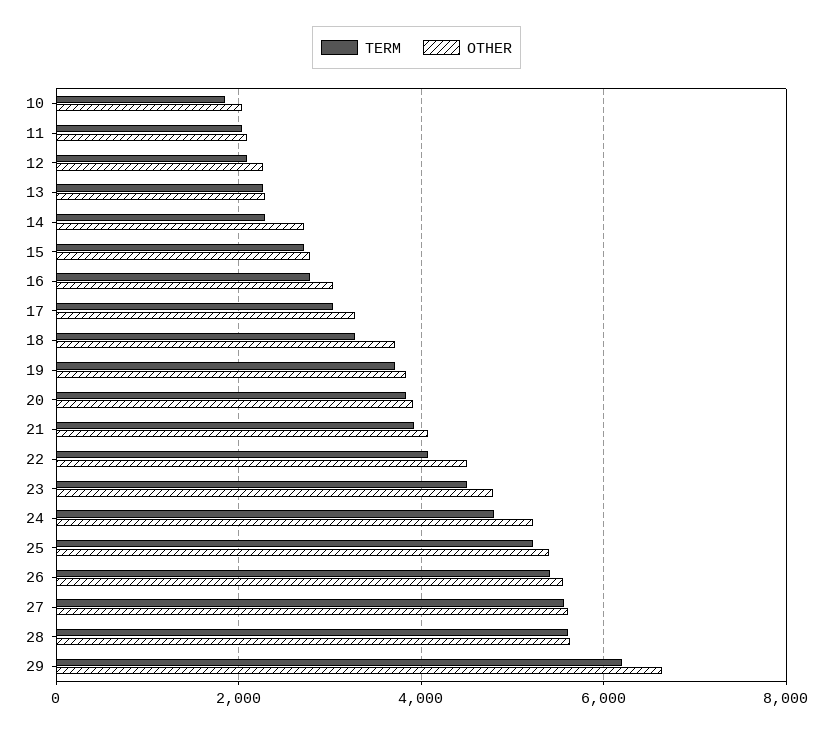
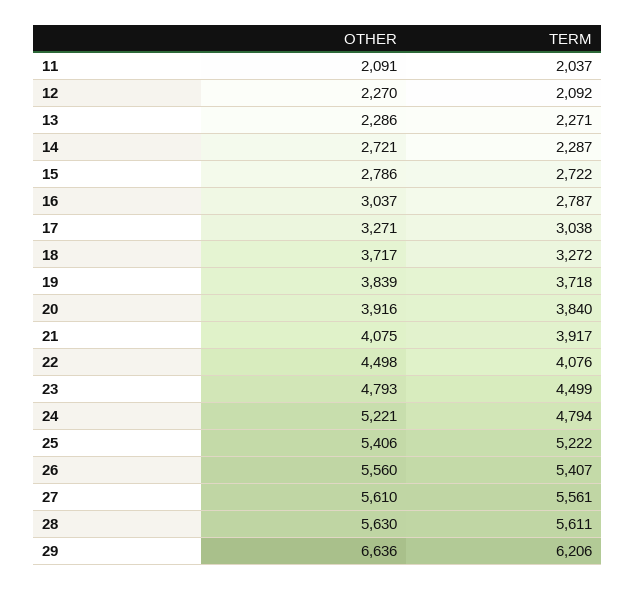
TERM, 10: 1800 -> none
OTHER, 10: 2000 -> none

